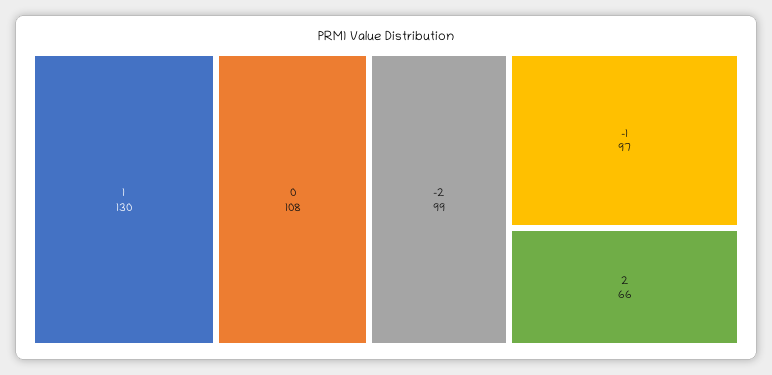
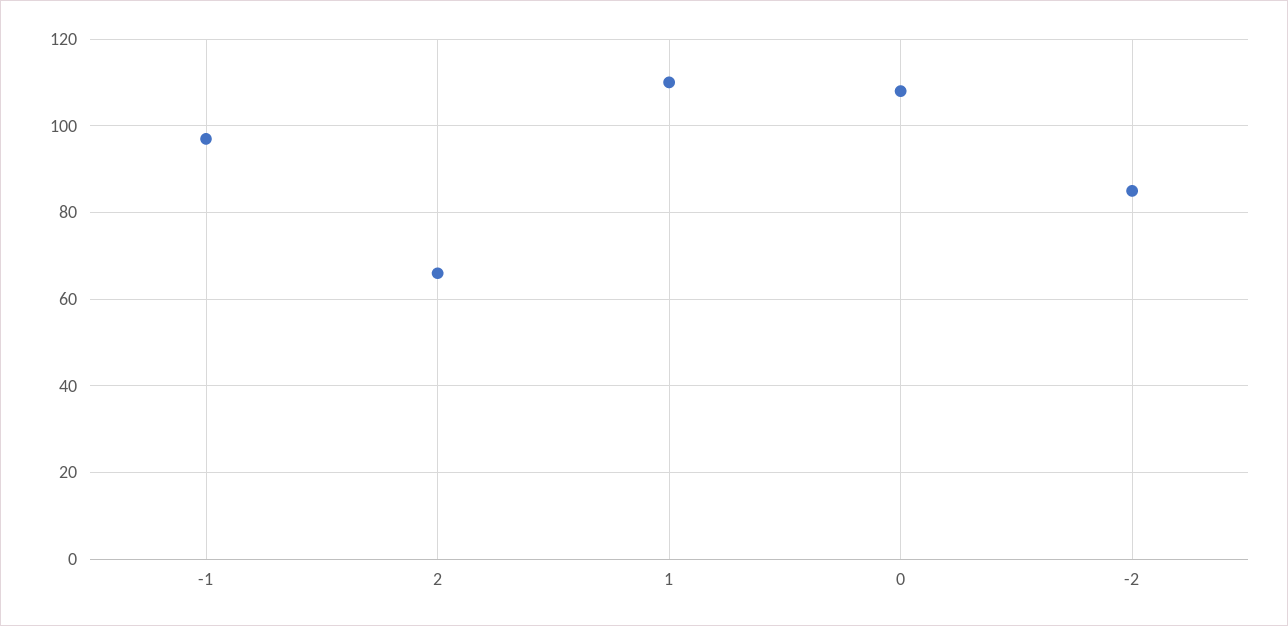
1: 130 -> 110
-2: 99 -> 85

